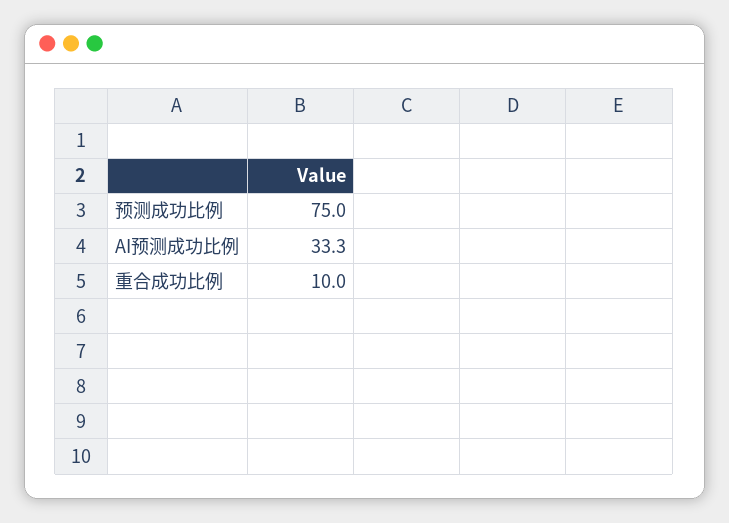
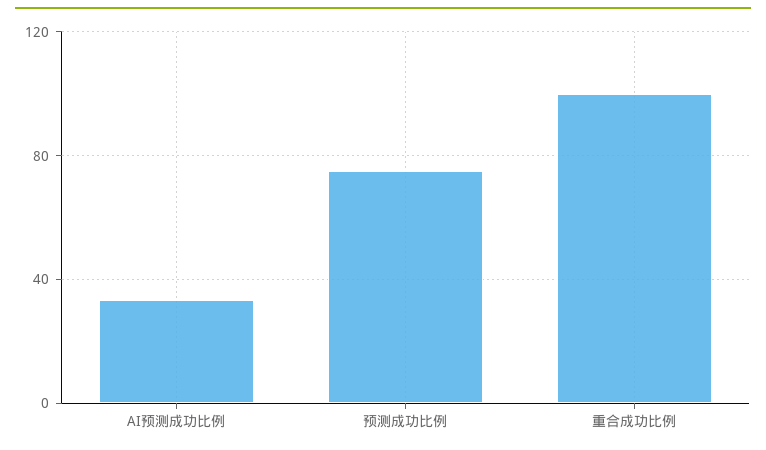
重合成功比例: 10 -> 100

